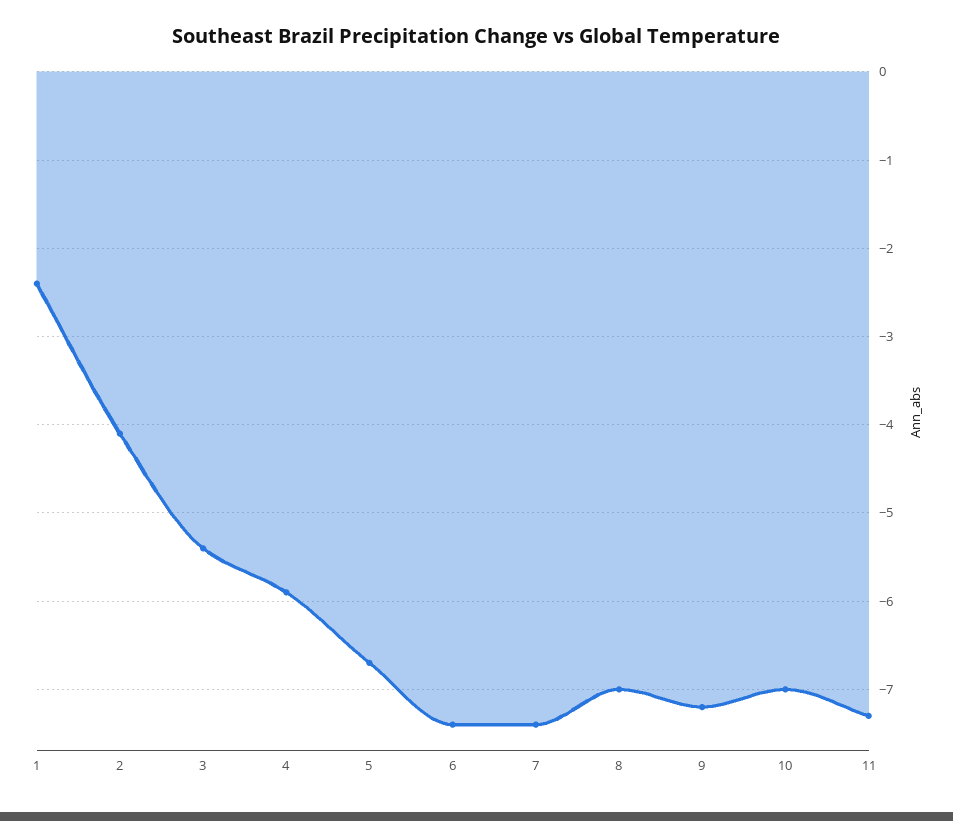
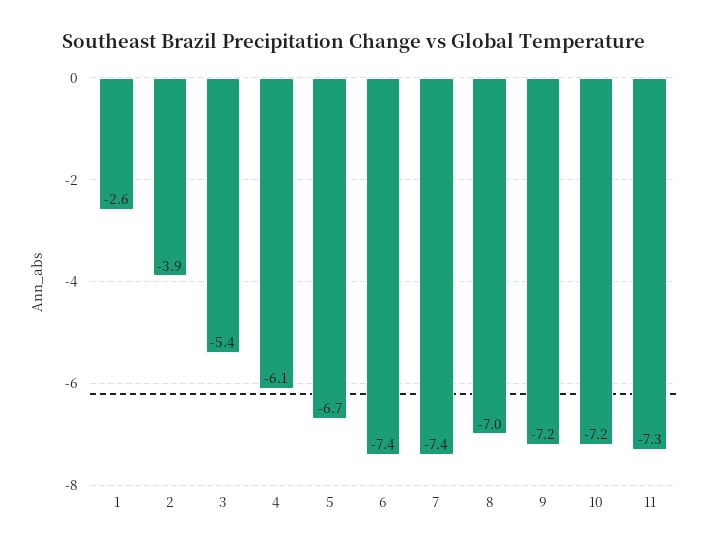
1: -2.4 -> -2.6
2: -4.1 -> -3.9
4: -5.9 -> -6.1
10: -7 -> -7.2

